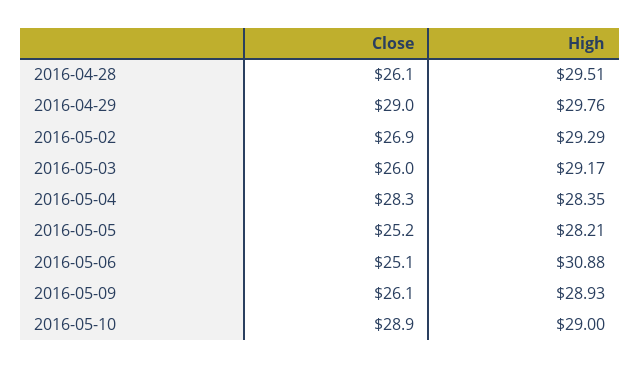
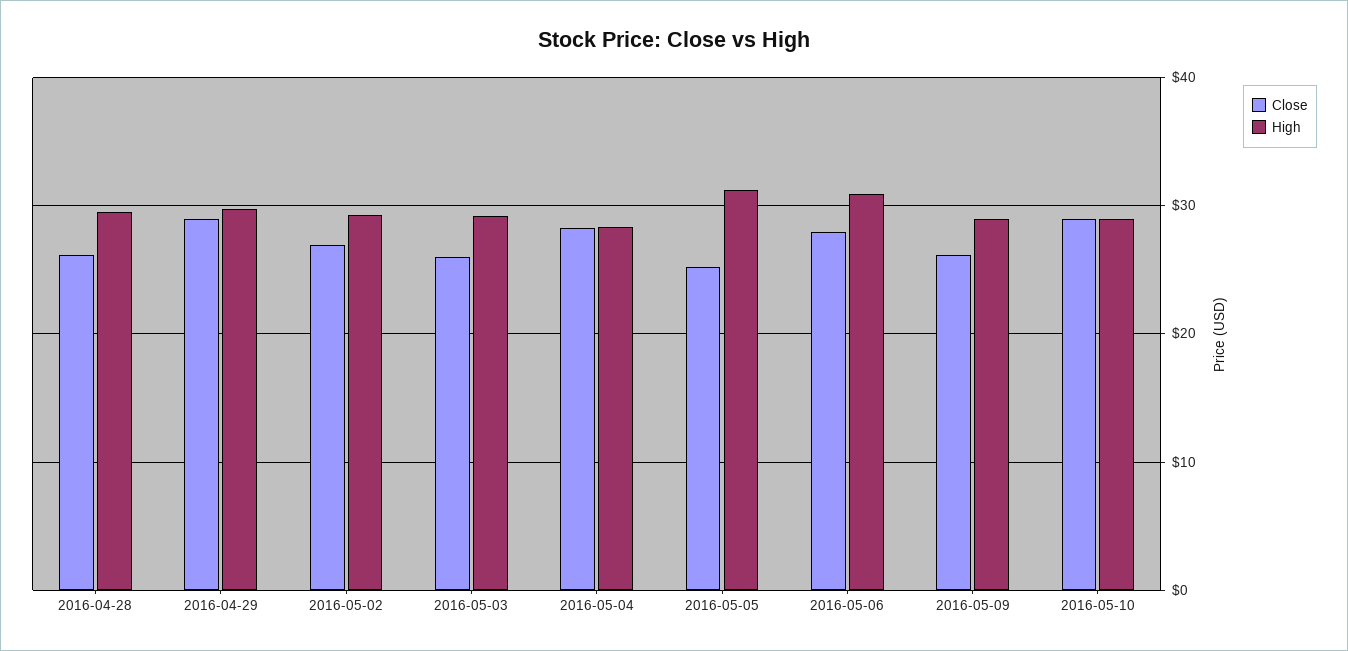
High, 2016-05-05: 28.21 -> 31
Close, 2016-05-06: 25.1 -> 28

